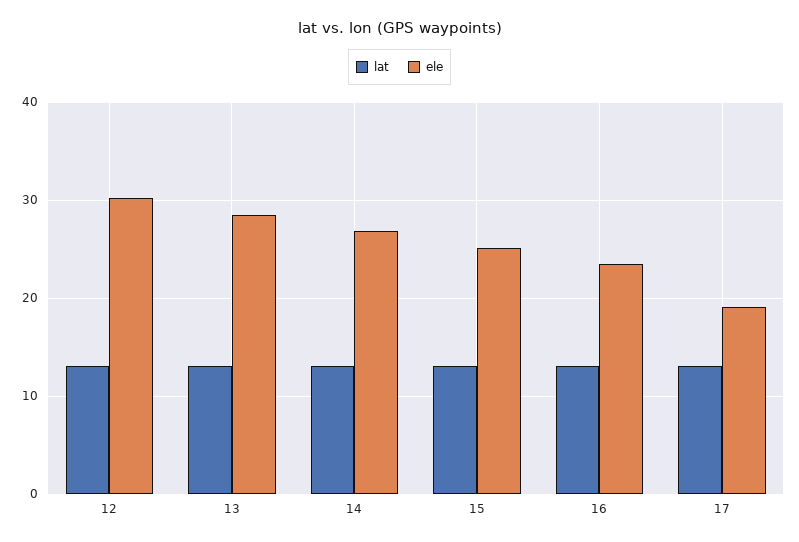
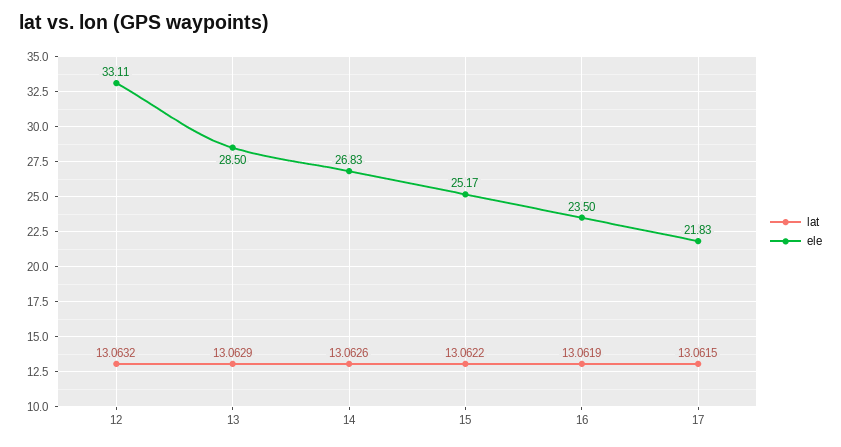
ele, 12: 30 -> 33.11
ele, 17: 19 -> 21.83

